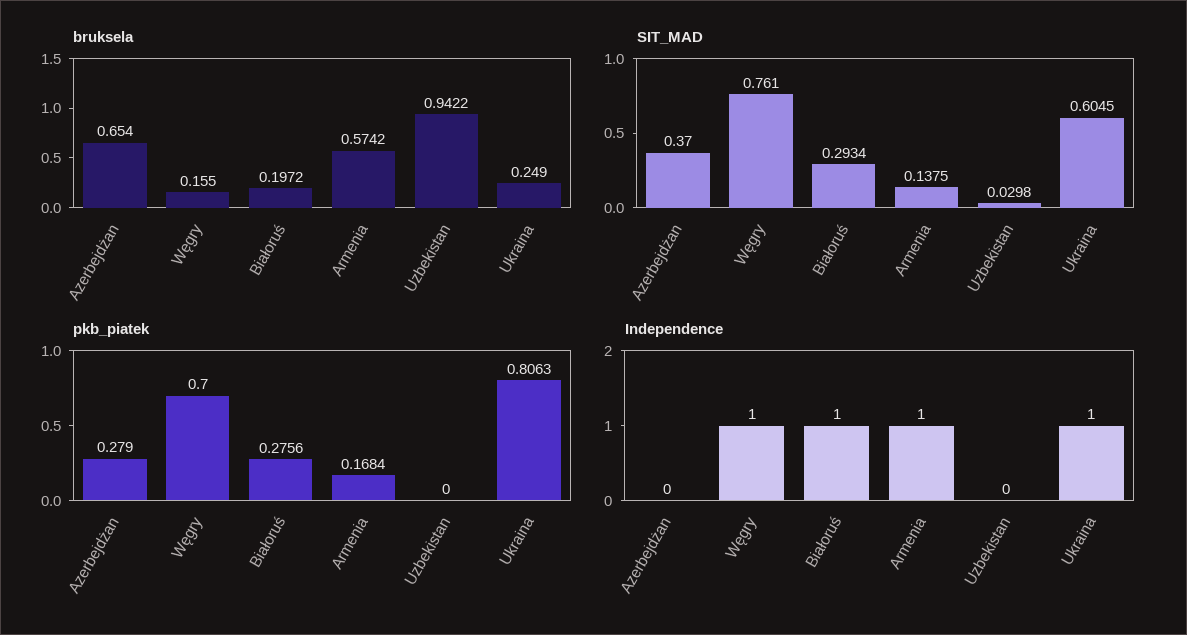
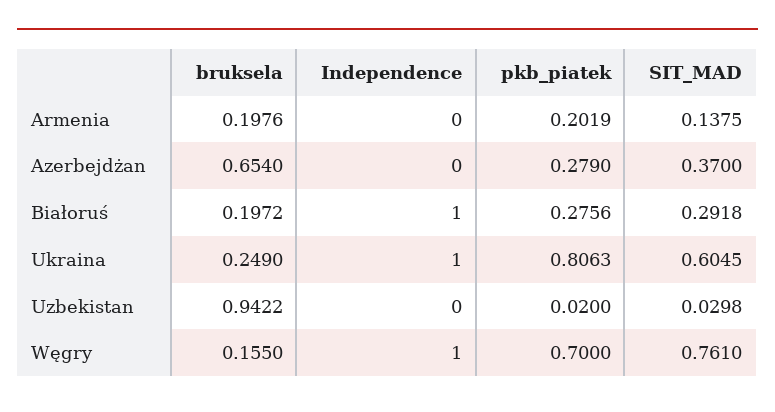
bruksela, Armenia: 0.5742 -> 0.1976
SIT_MAD, Białoruś: 0.2934 -> 0.2918
pkb_piatek, Armenia: 0.1684 -> 0.2019
pkb_piatek, Uzbekistan: 0 -> 0.02
Independence, Armenia: 1 -> 0

